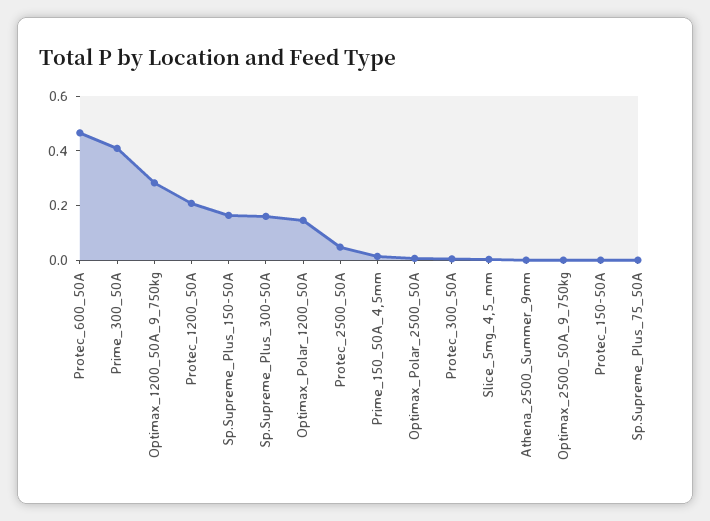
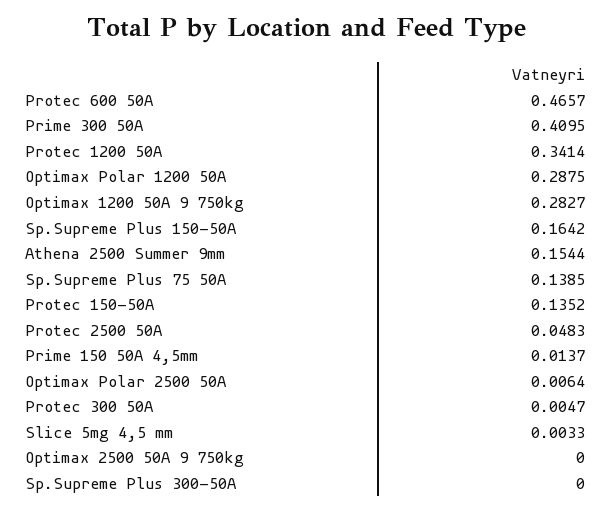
Protec_1200_50A: 0.2 -> 0.3414
Sp.Supreme_Plus_300-50A: 0.15 -> 0
Optimax_Polar_1200_50A: 0.15 -> 0.2875
Athena_2500_Summer_9mm: 0 -> 0.1544
Protec_150-50A: 0 -> 0.1352
Sp.Supreme_Plus_75_50A: 0 -> 0.1385

